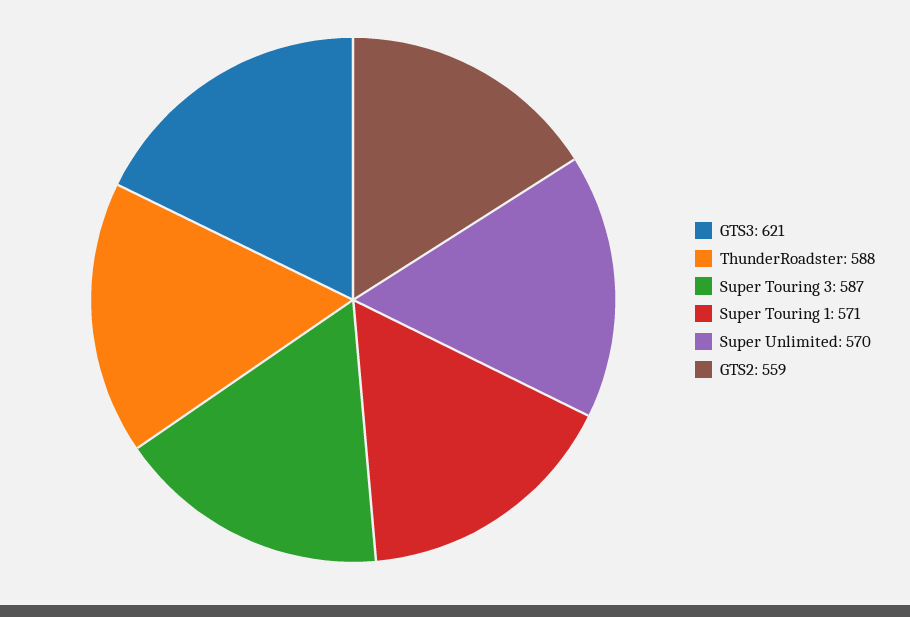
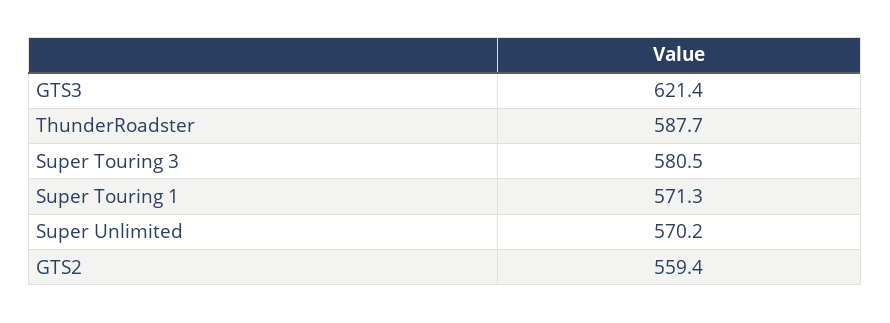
Super Touring 3: 587 -> 580.5

